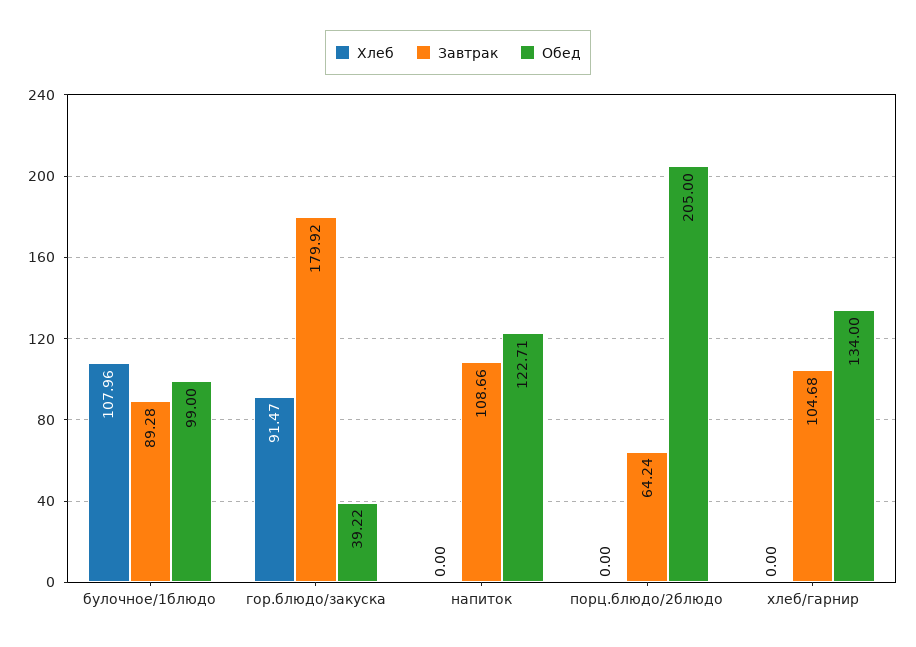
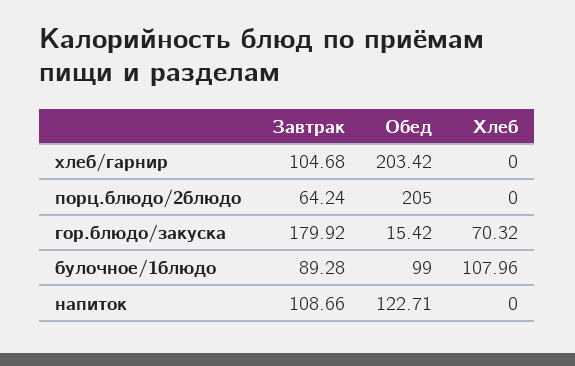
Хлеб, гор.блюдо/закуска: 91.47 -> 70.32
Обед, гор.блюдо/закуска: 39.22 -> 15.42
Обед, хлеб/гарнир: 134 -> 203.42

